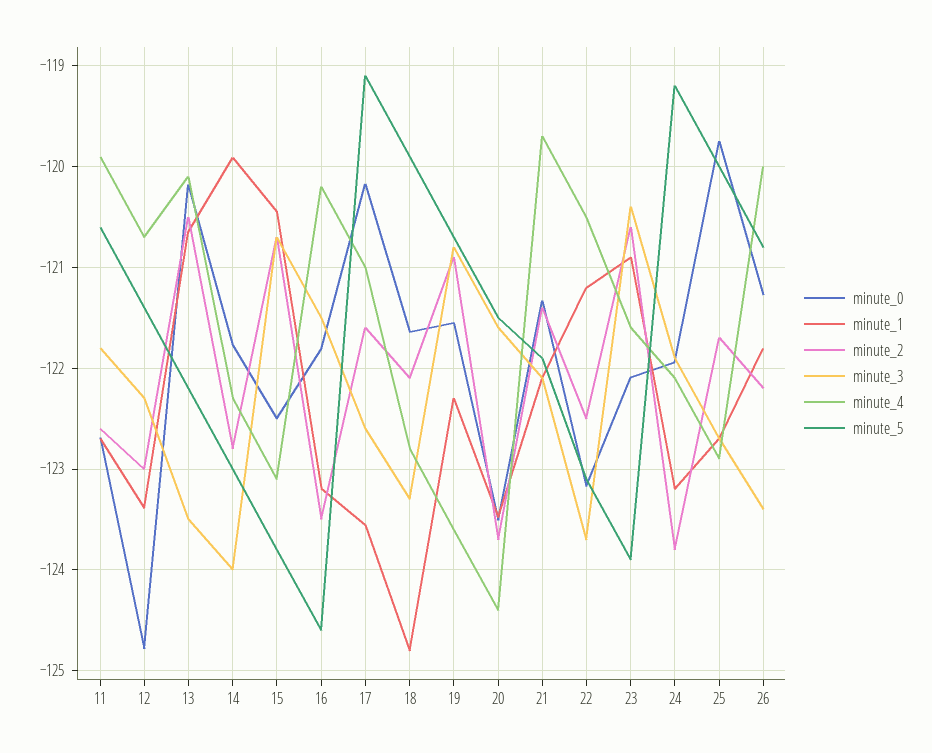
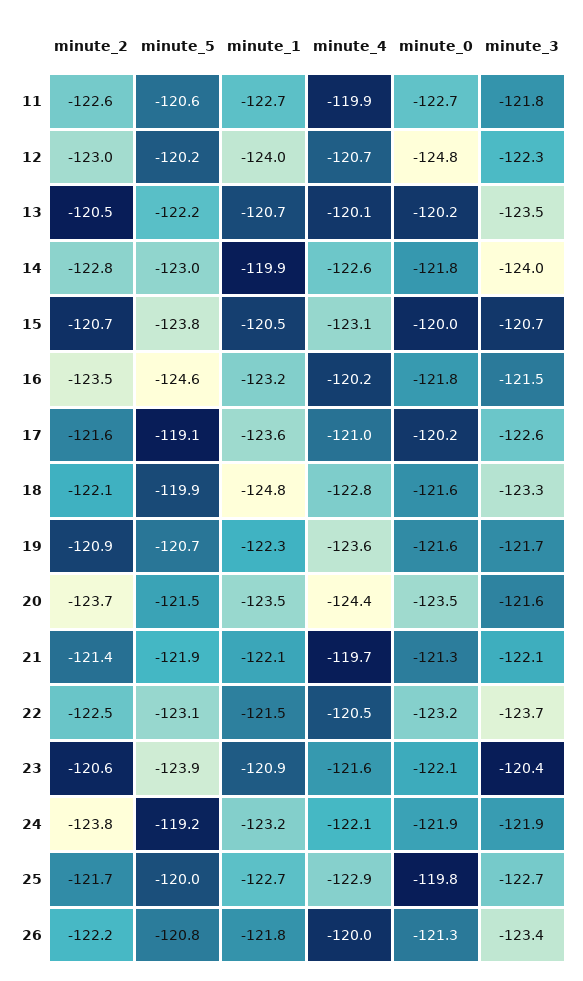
minute_1, 12: -123.4 -> -124
minute_5, 12: -121.4 -> -120.2
minute_4, 14: -122.3 -> -122.6
minute_0, 15: -122.5 -> -120
minute_3, 19: -120.8 -> -121.7
minute_1, 22: -121.2 -> -121.5

